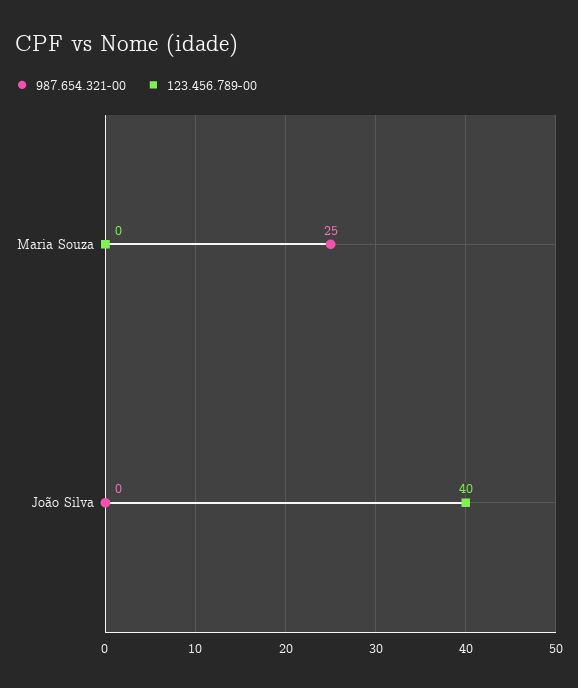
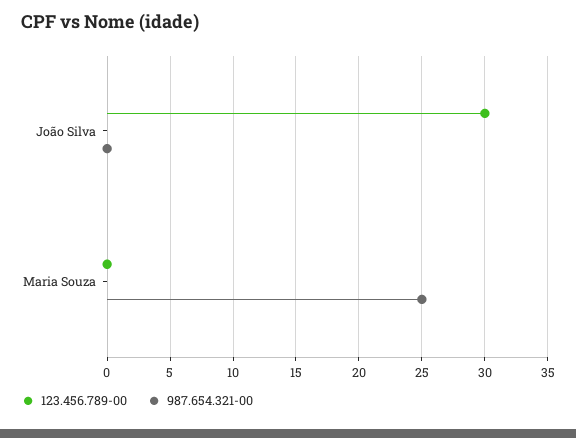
123.456.789-00, João Silva: 40 -> 30

